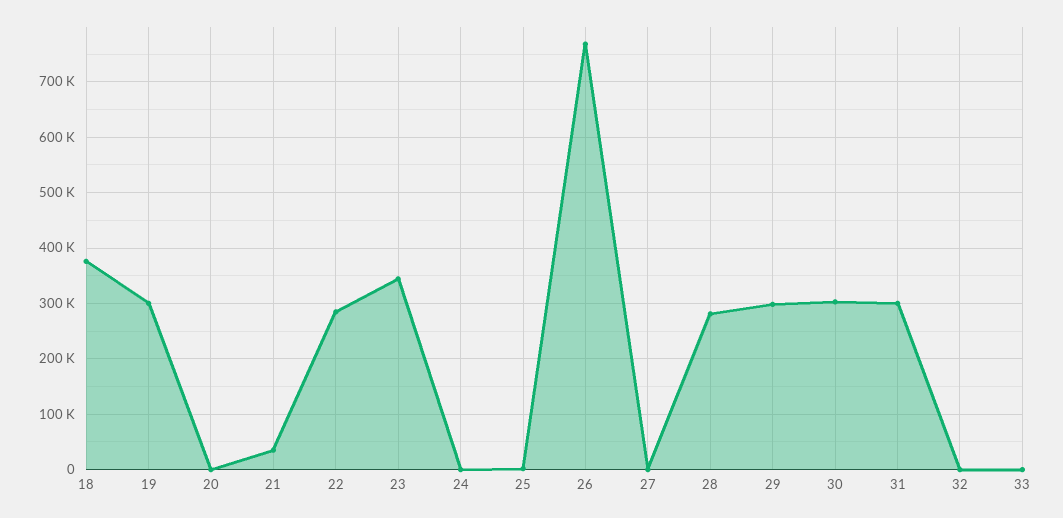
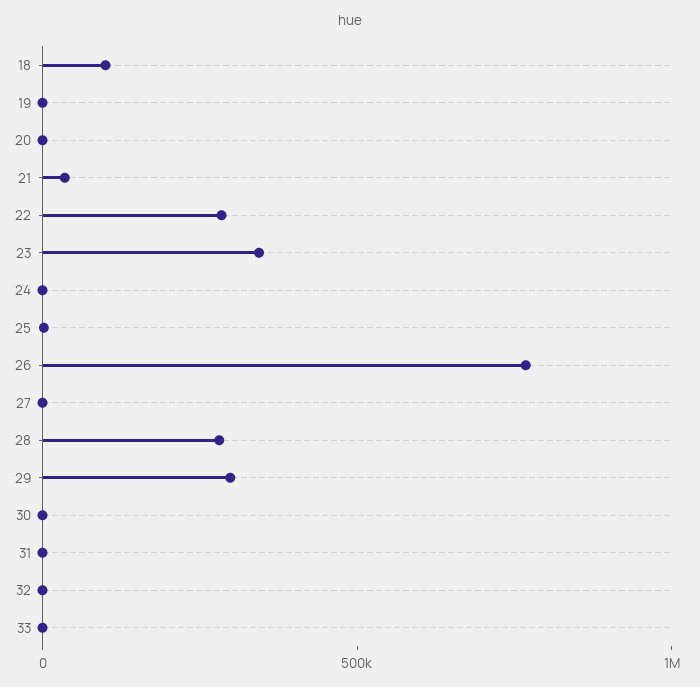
18: 380000 -> 100000
19: 300000 -> 0
30: 300000 -> 0
31: 300000 -> 0

